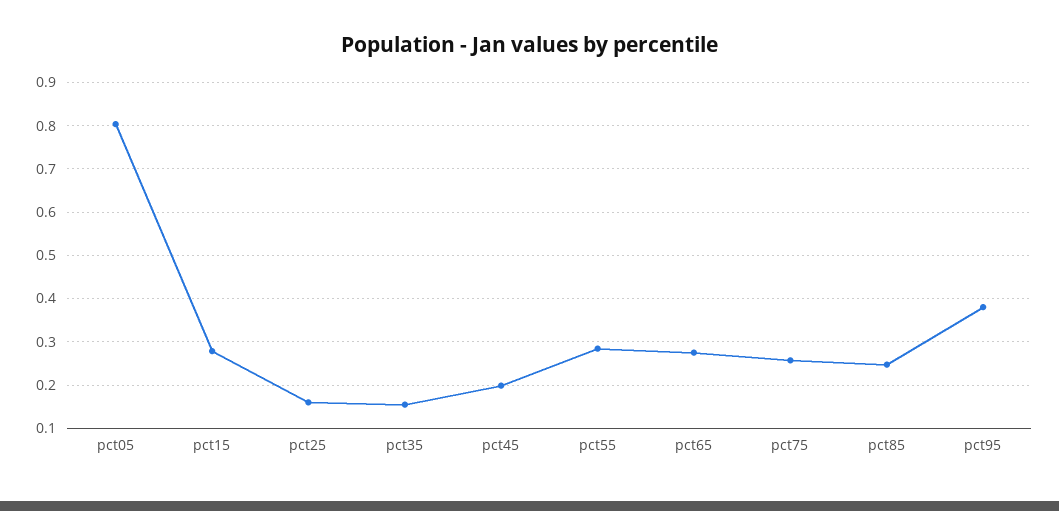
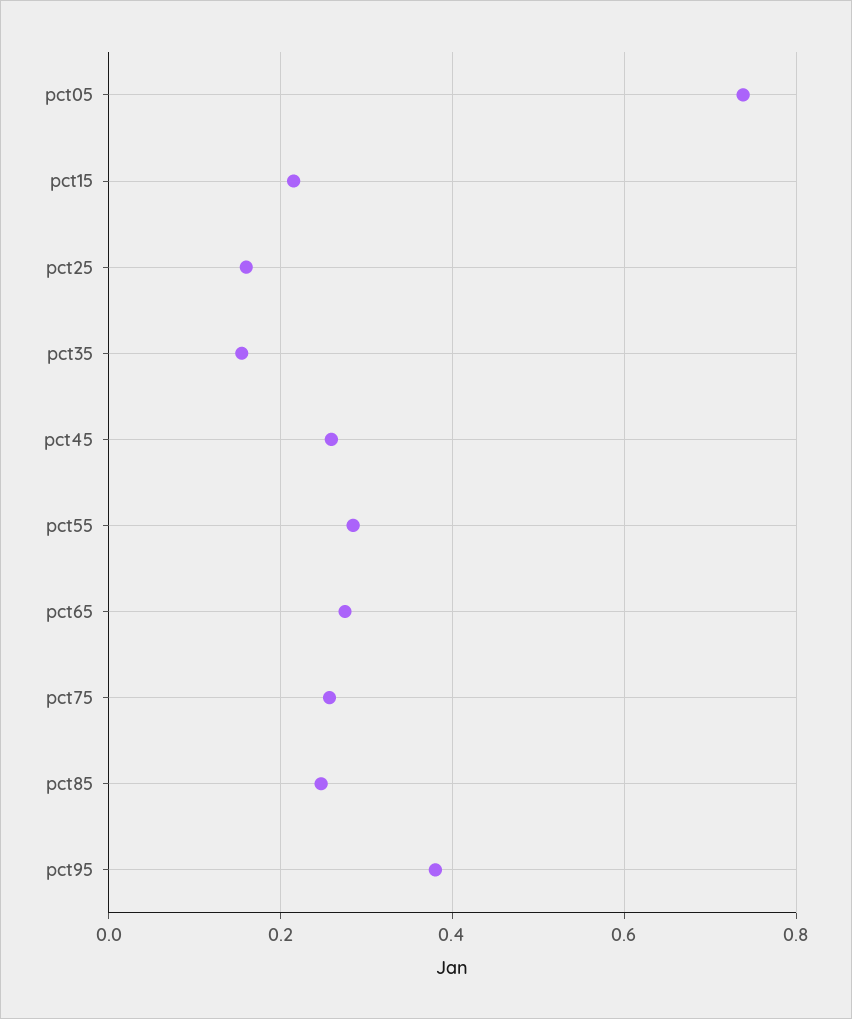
pct05: 0.8 -> 0.74
pct15: 0.28 -> 0.22
pct45: 0.2 -> 0.26

